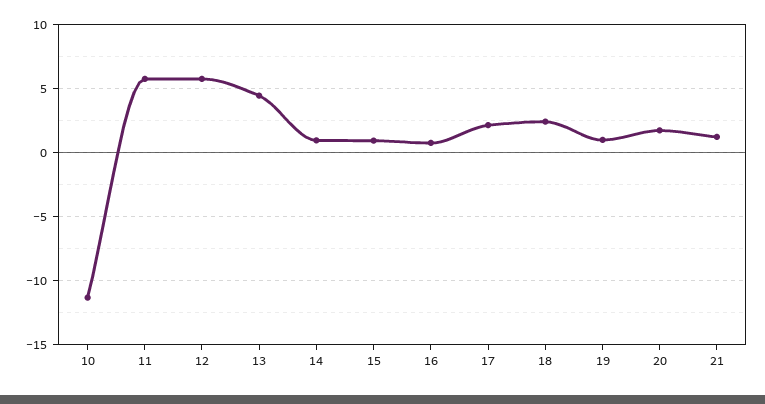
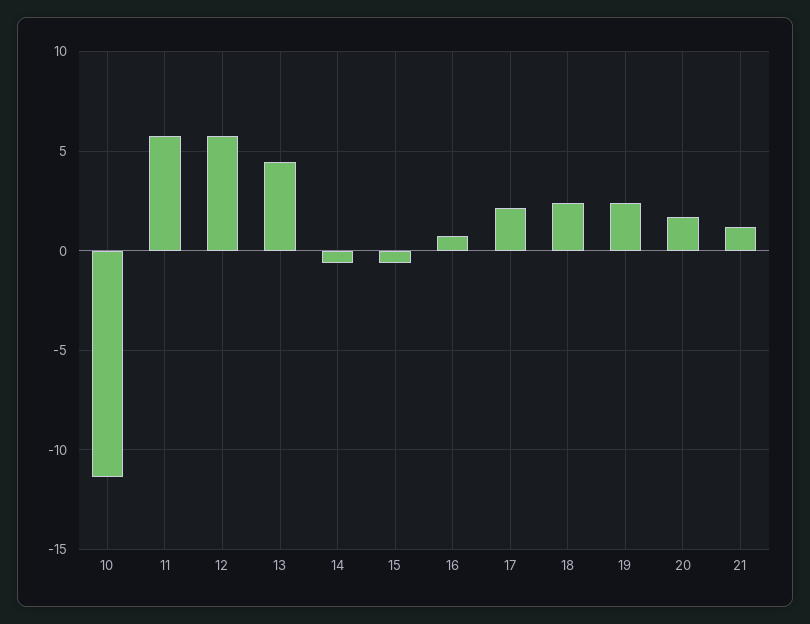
14: 1 -> -0.5
15: 1 -> -0.5
19: 1 -> 2.5

